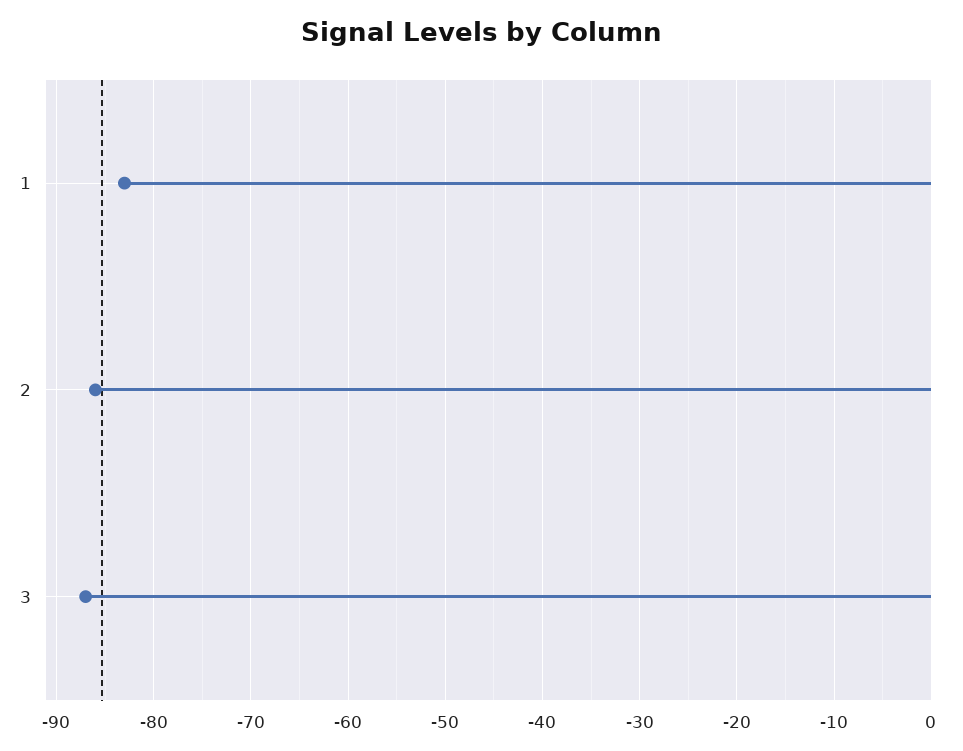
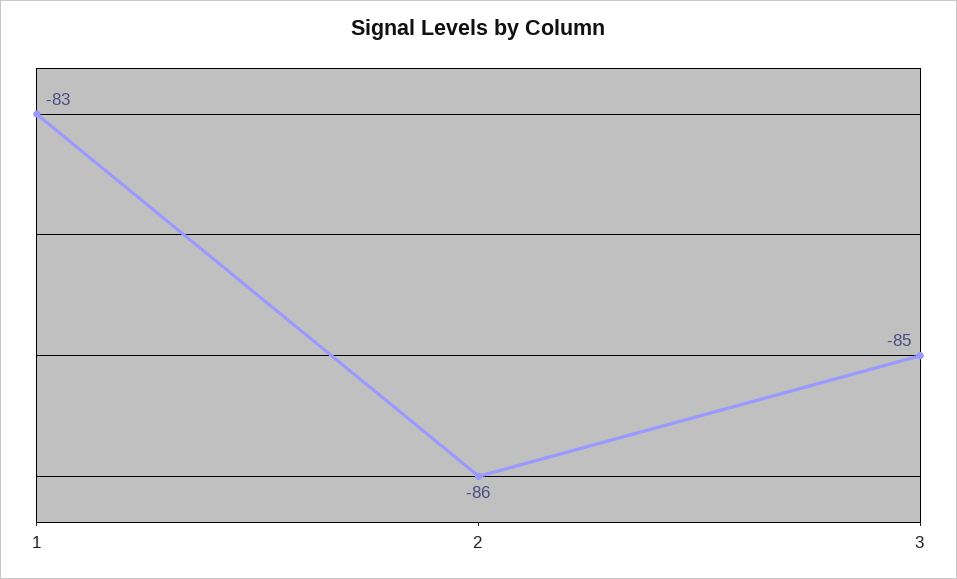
3: -87 -> -85

